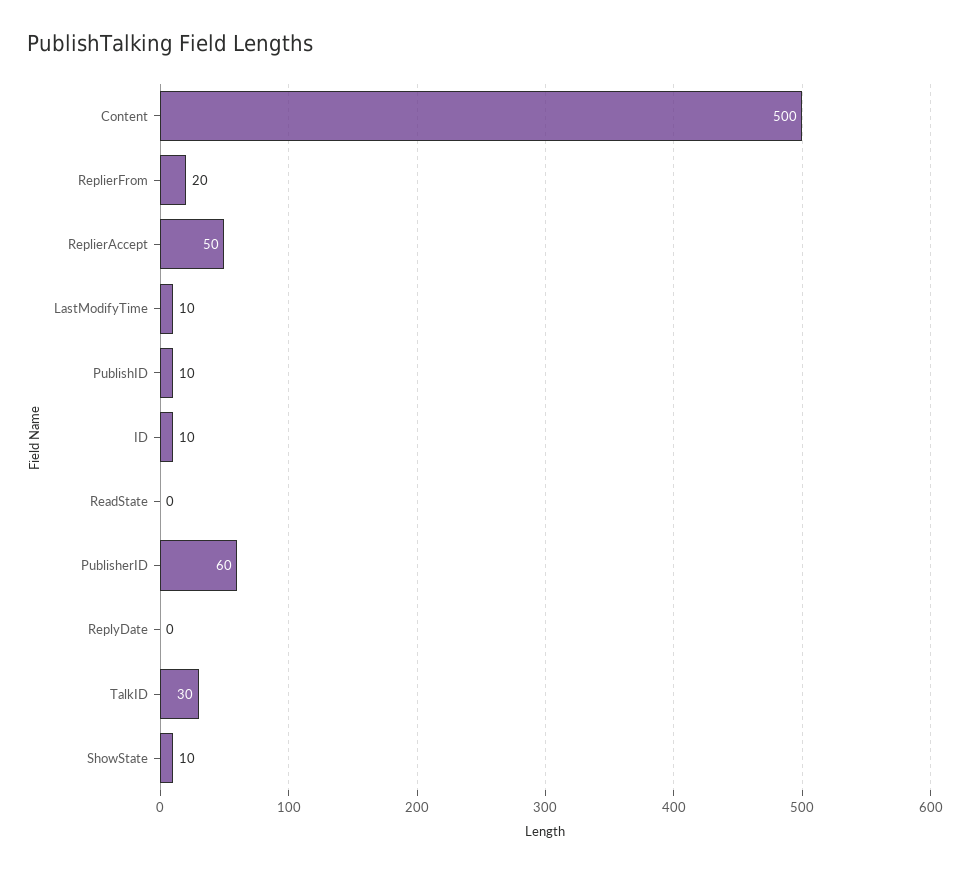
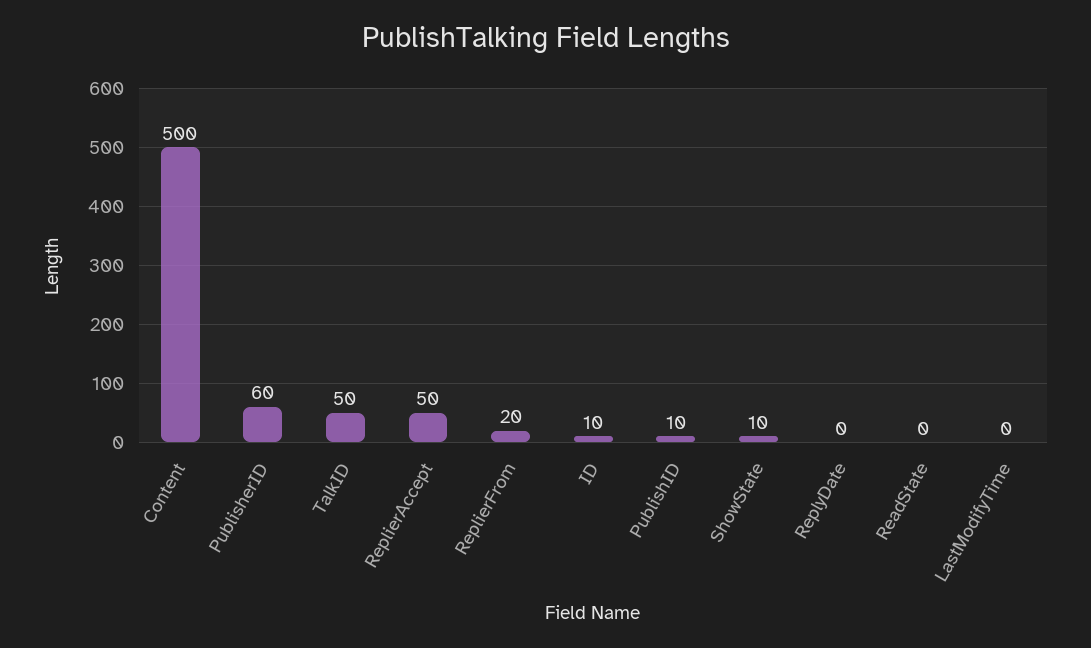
LastModifyTime: 10 -> 0
TalkID: 30 -> 50

